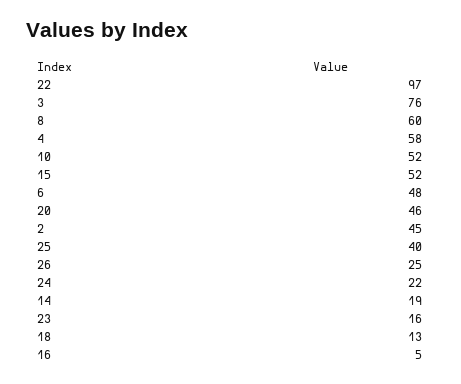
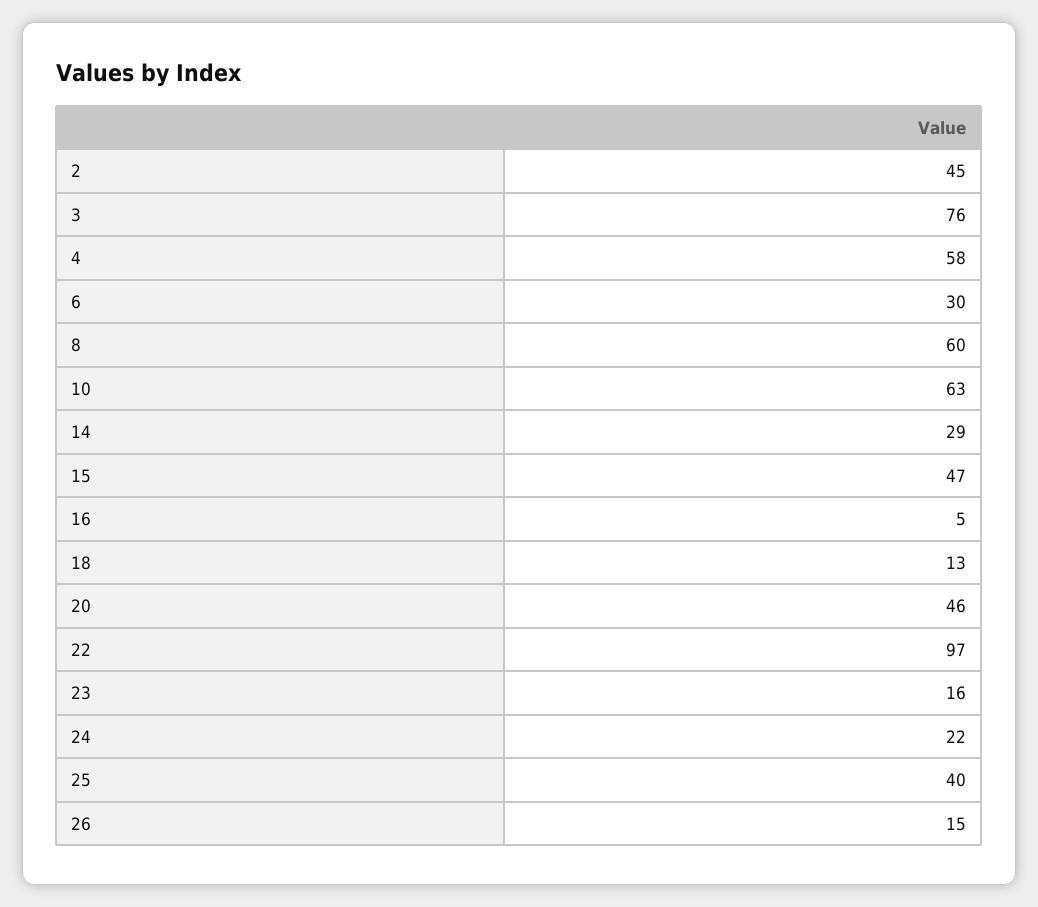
10: 52 -> 63
15: 52 -> 47
6: 48 -> 30
26: 25 -> 15
14: 19 -> 29

